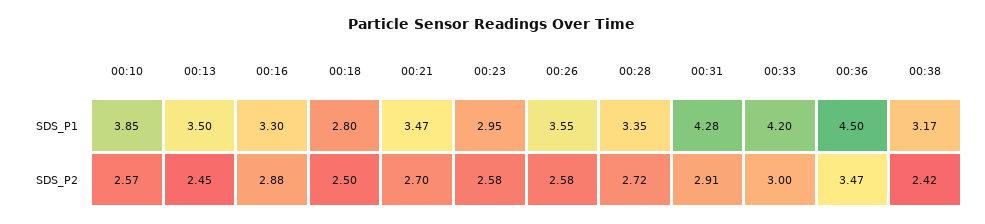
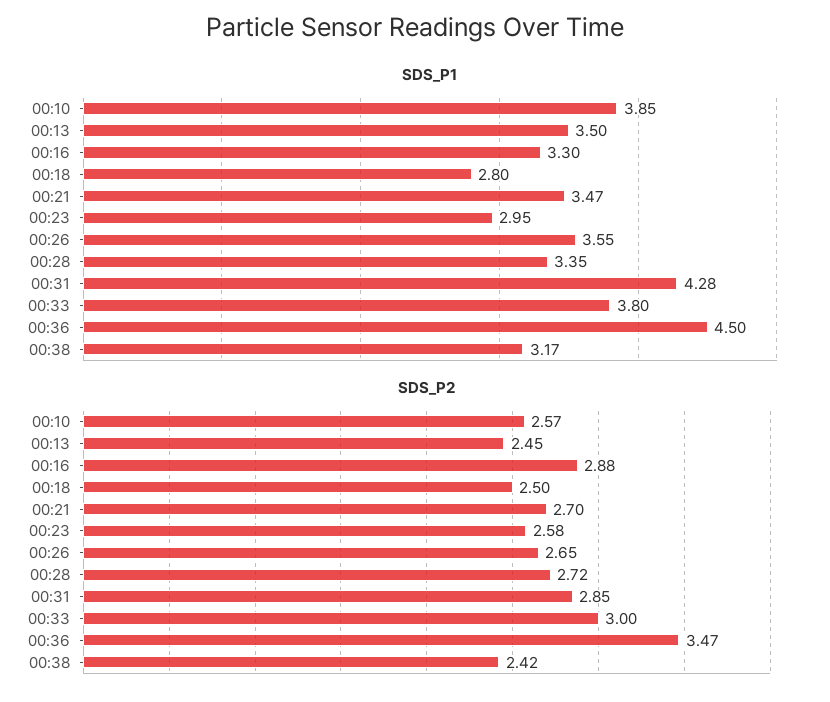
SDS_P1, 00:33: 4.2 -> 3.8
SDS_P2, 00:26: 2.58 -> 2.65
SDS_P2, 00:31: 2.91 -> 2.85

